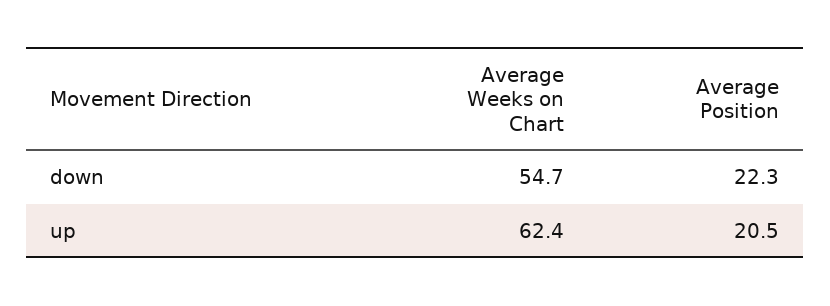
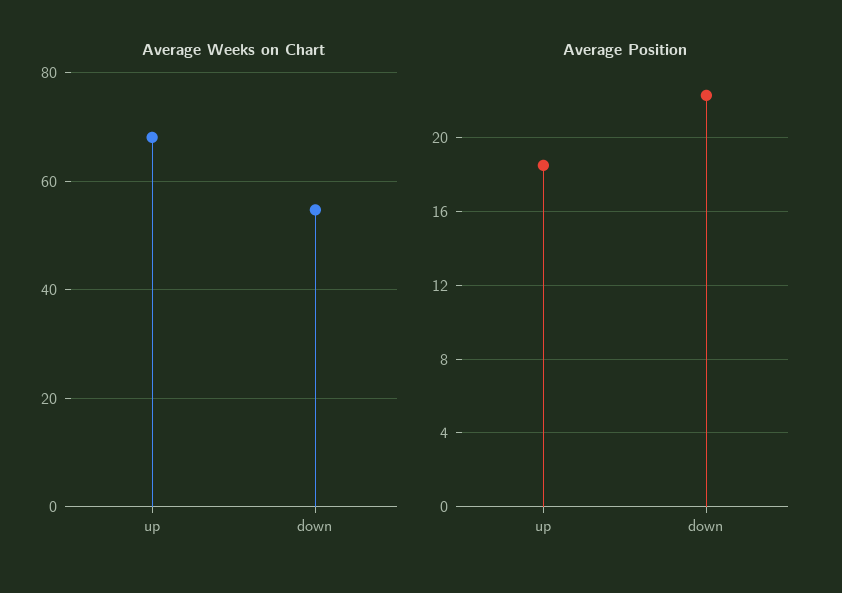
Average Weeks on Chart, up: 62.4 -> 68
Average Position, up: 20.5 -> 18.5

